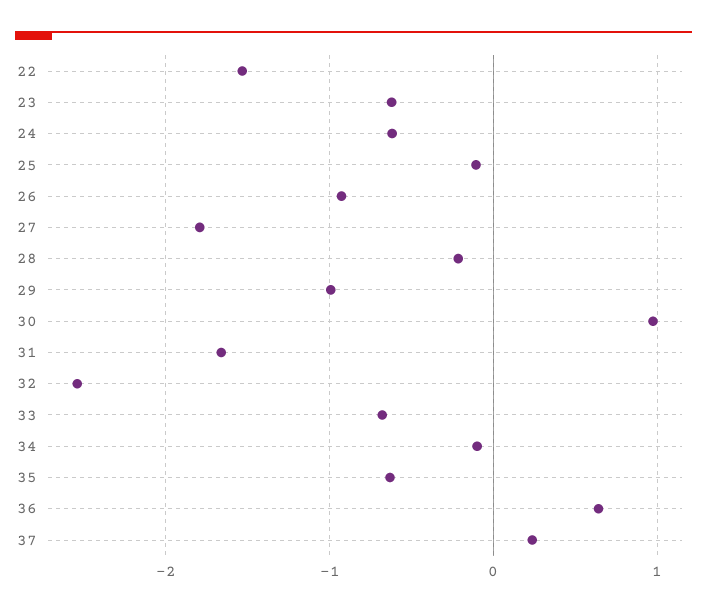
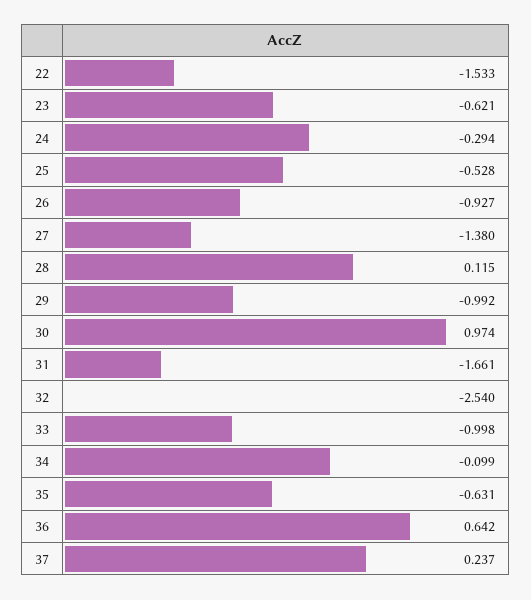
24: -0.6 -> -0.294
25: -0.1 -> -0.528
27: -1.8 -> -1.38
28: -0.2 -> 0.115
33: -0.7 -> -0.998

